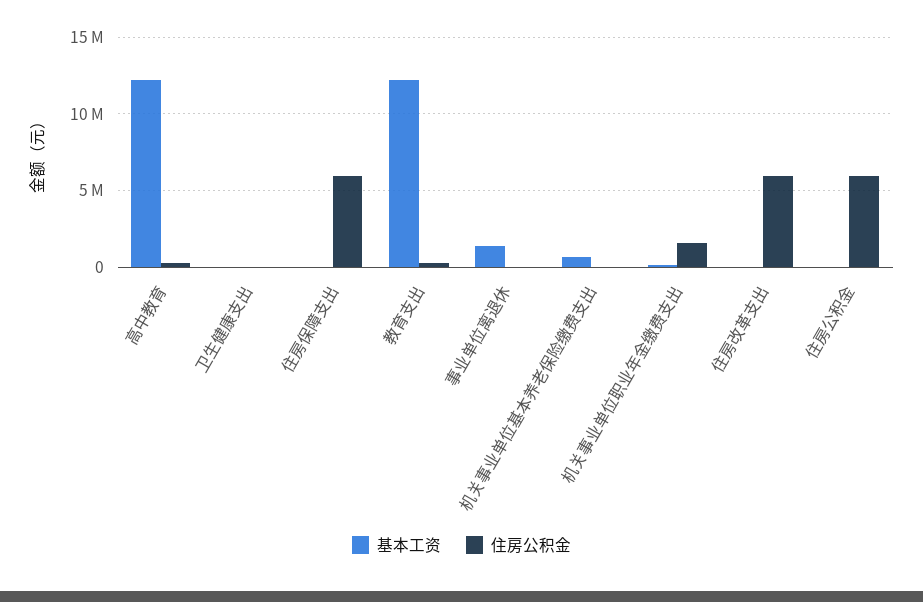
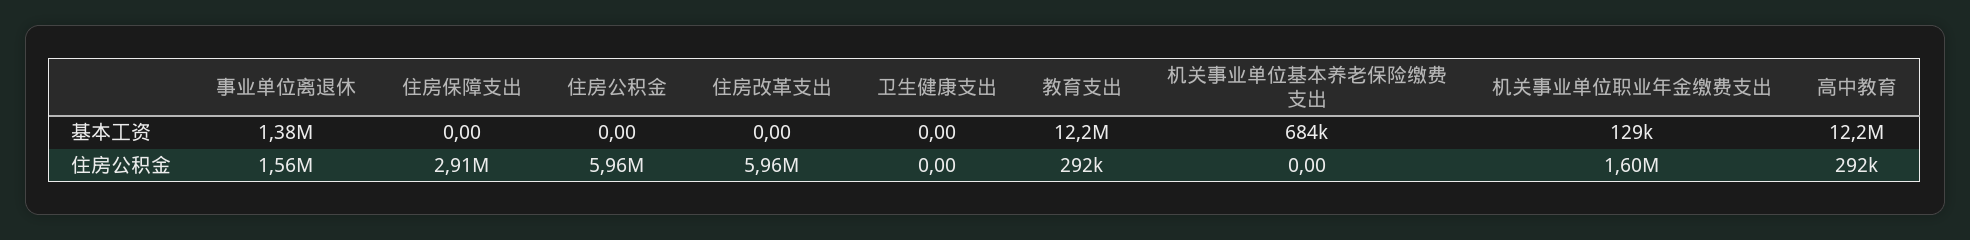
住房公积金, 住房保障支出: 6000000 -> 2910000
住房公积金, 事业单位离退休: 0 -> 1560000

